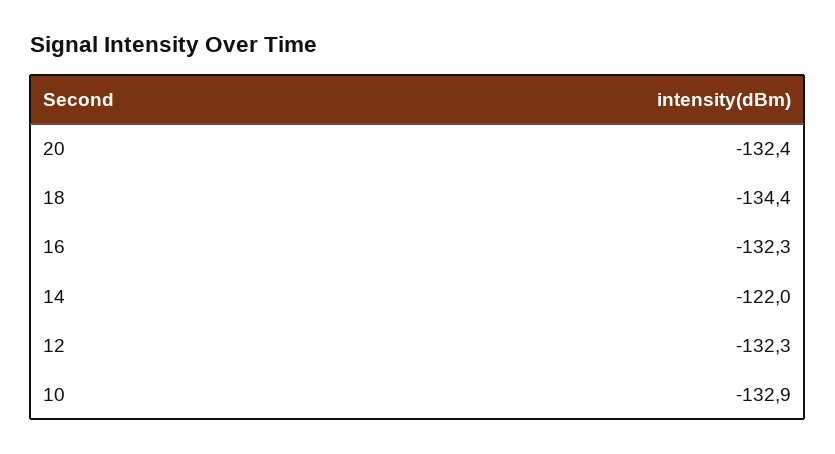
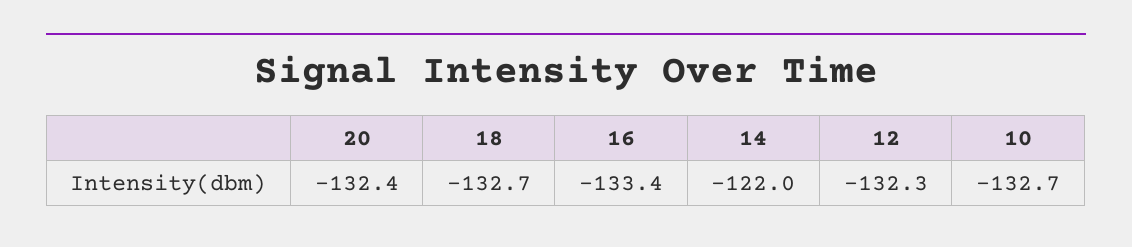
18: -134.4 -> -132.7
16: -132.3 -> -133.4
10: -132.9 -> -132.7

